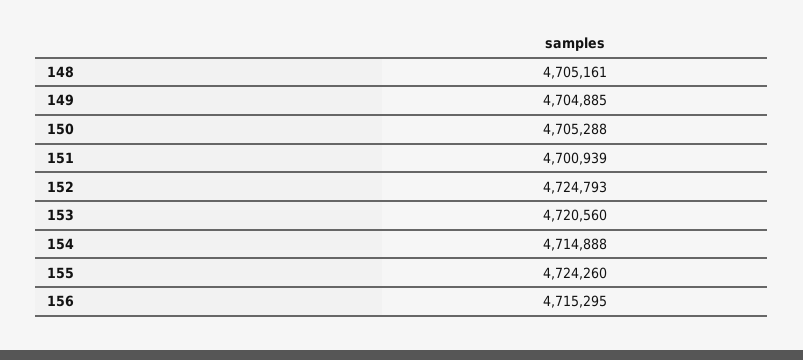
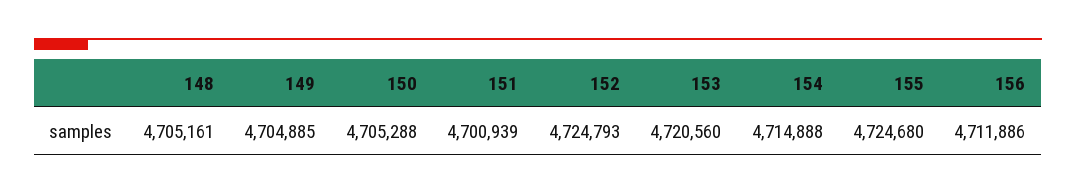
155: 4724260 -> 4724680
156: 4715295 -> 4711886

